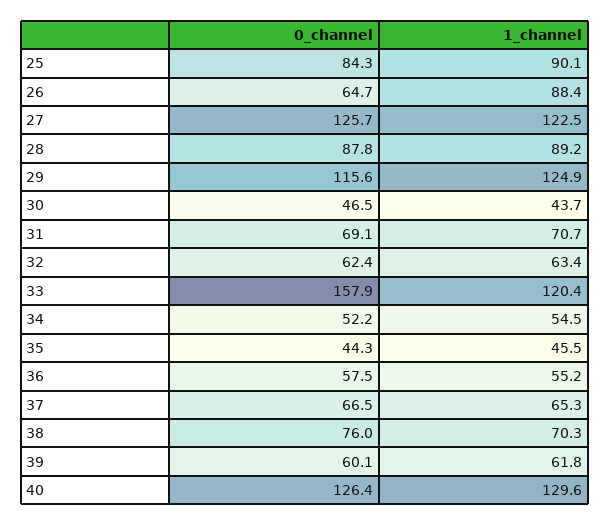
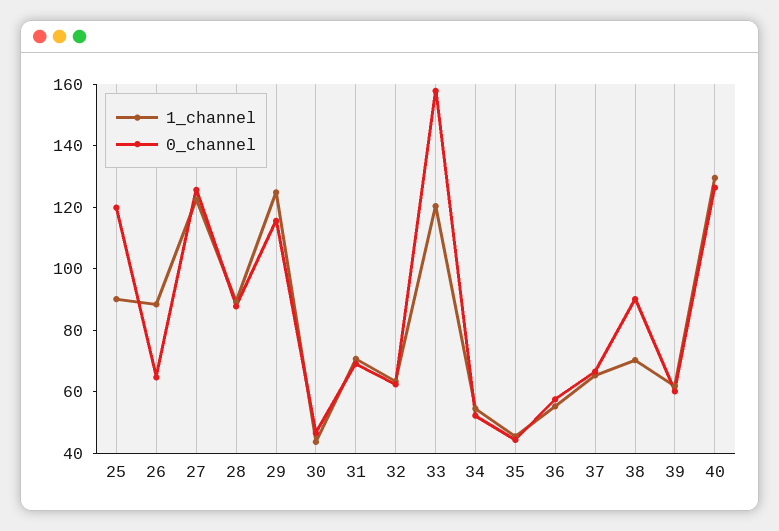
0_channel, 25: 84.3 -> 120
0_channel, 38: 76 -> 90

